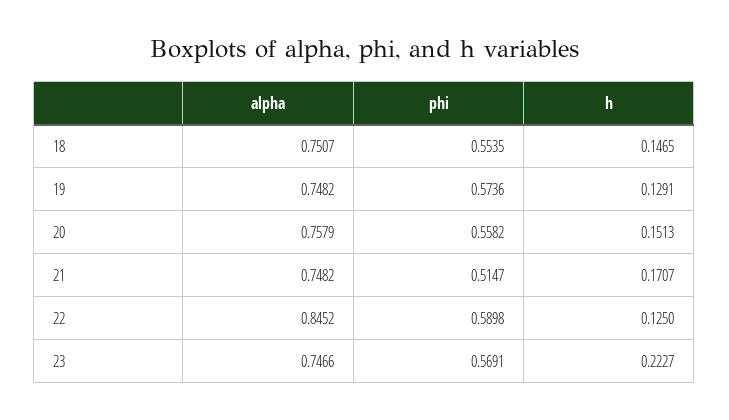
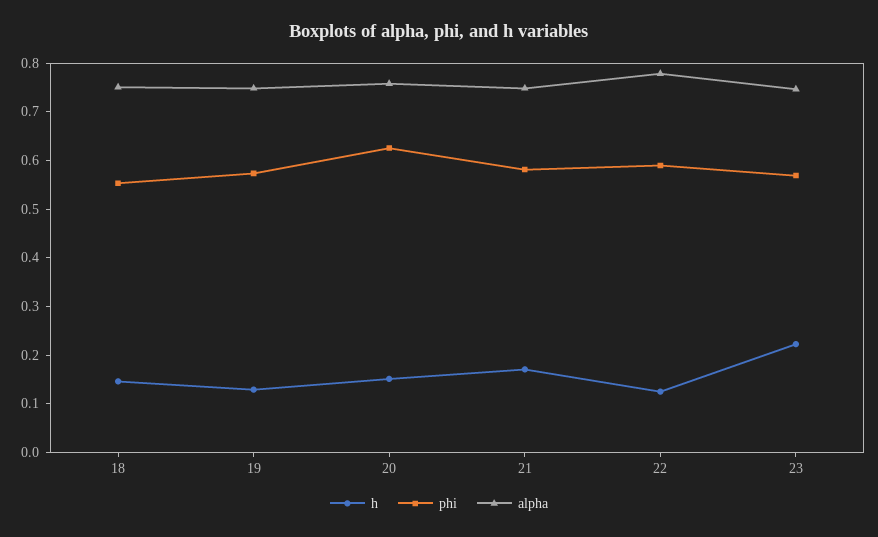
phi, 20: 0.5582 -> 0.62
phi, 21: 0.5147 -> 0.58
alpha, 22: 0.8452 -> 0.78

